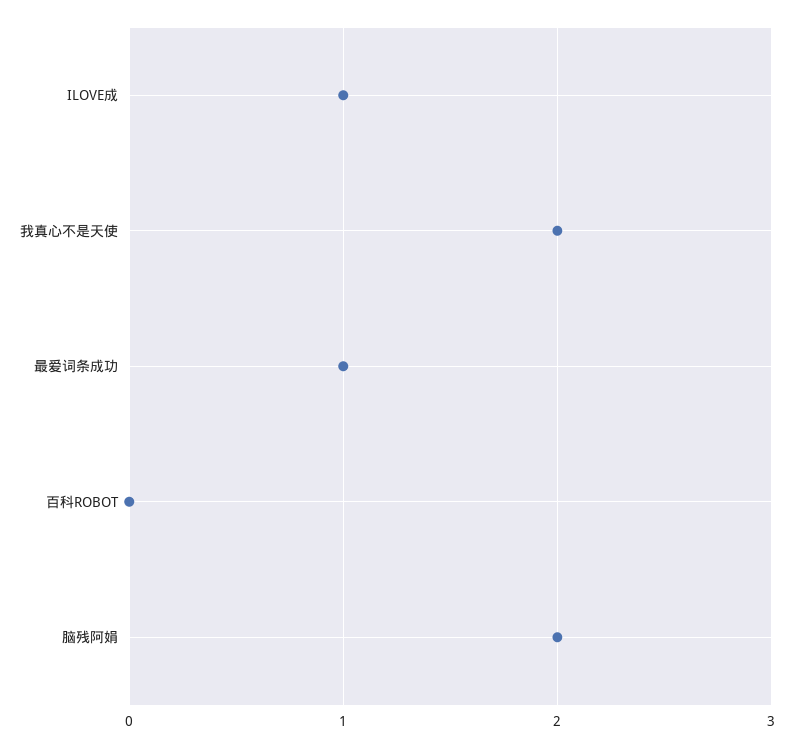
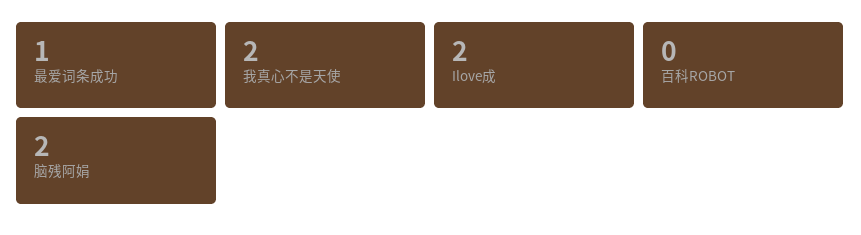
ILOVE成: 1 -> 2

